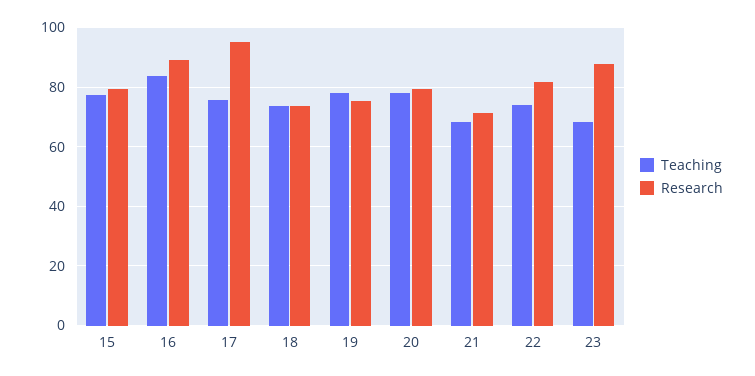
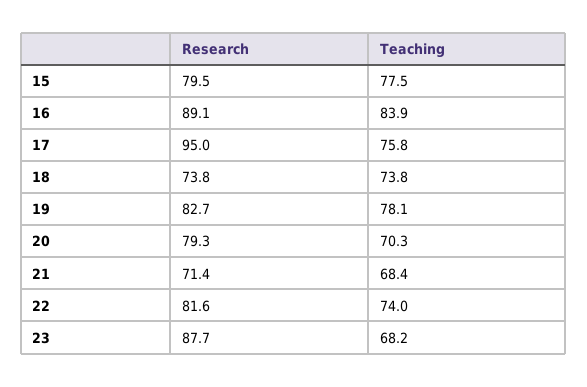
Research, 19: 75 -> 82.7
Teaching, 20: 77.5 -> 70.3

